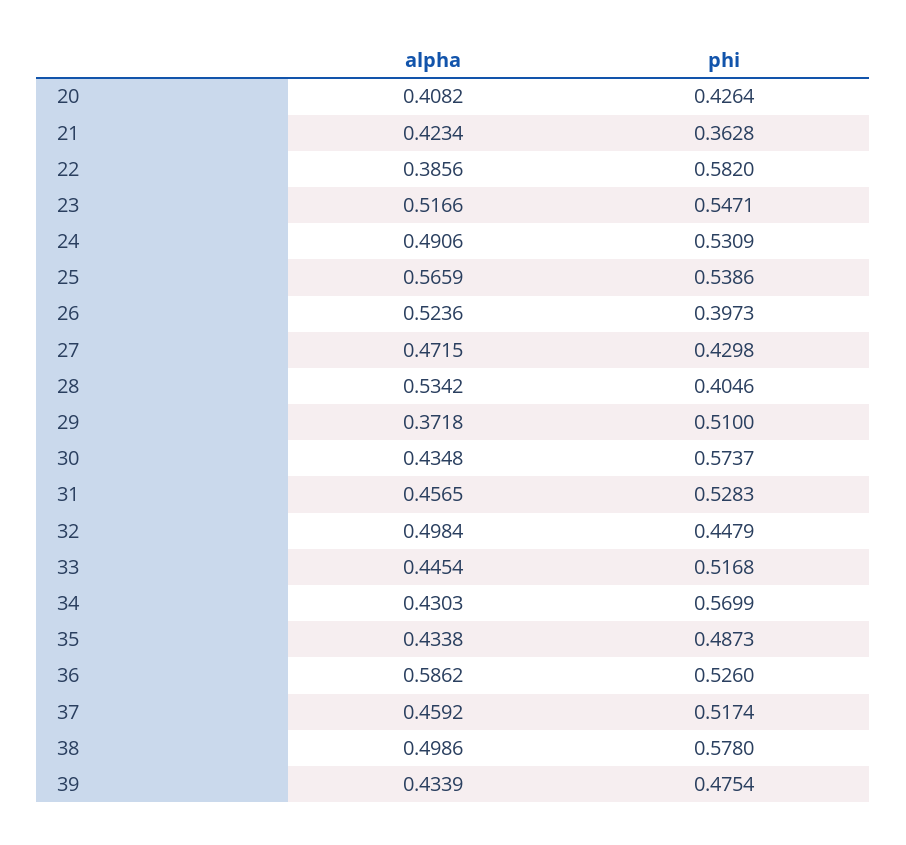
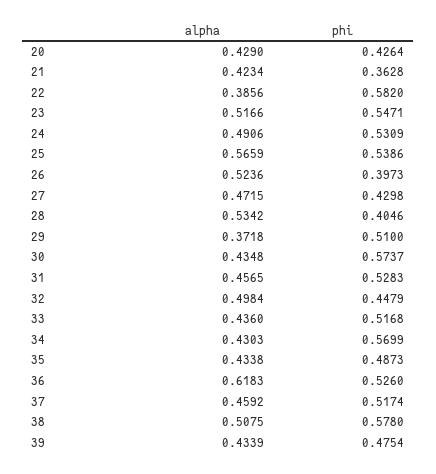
alpha, 20: 0.4082 -> 0.429
alpha, 33: 0.4454 -> 0.436
alpha, 36: 0.5862 -> 0.6183
alpha, 38: 0.4986 -> 0.5075

